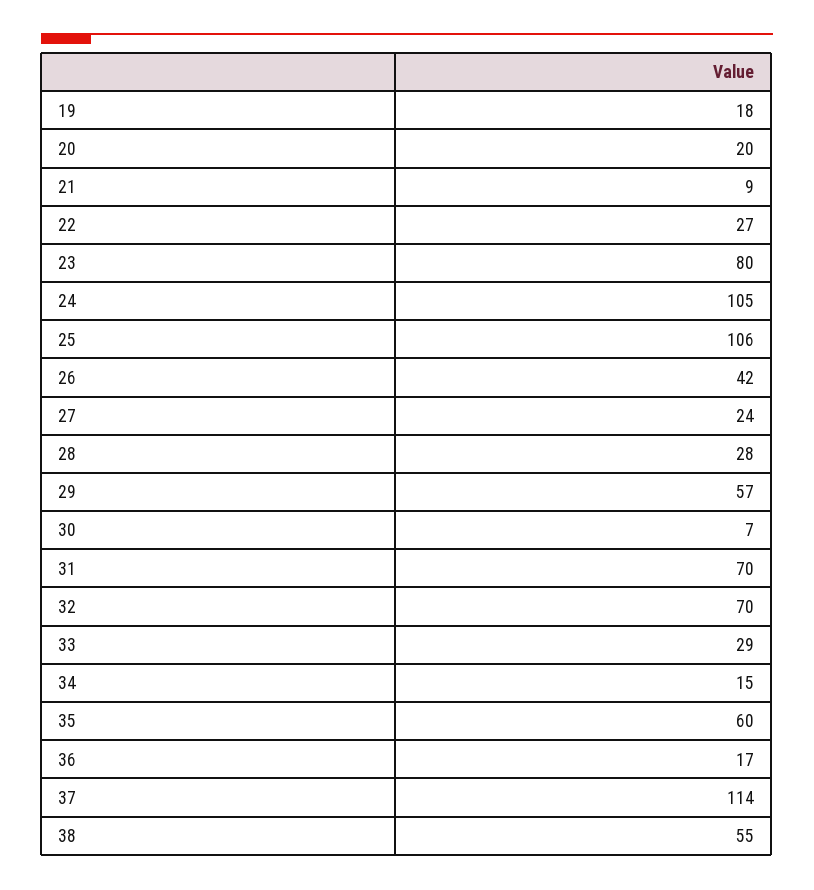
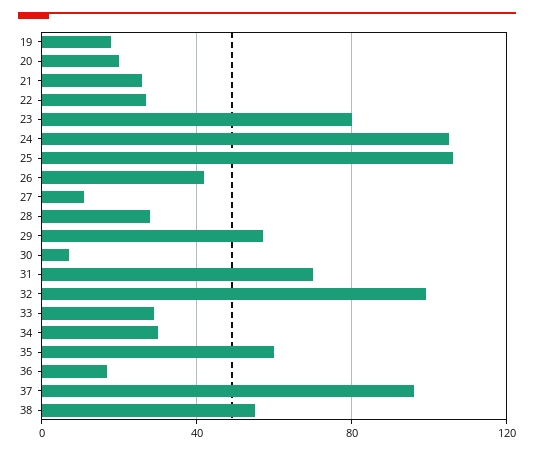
21: 9 -> 25
27: 24 -> 10
32: 70 -> 100
34: 15 -> 30
37: 114 -> 95

